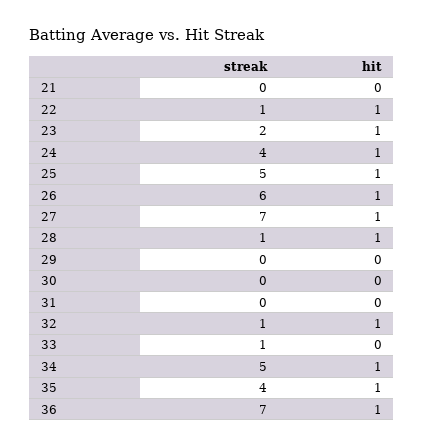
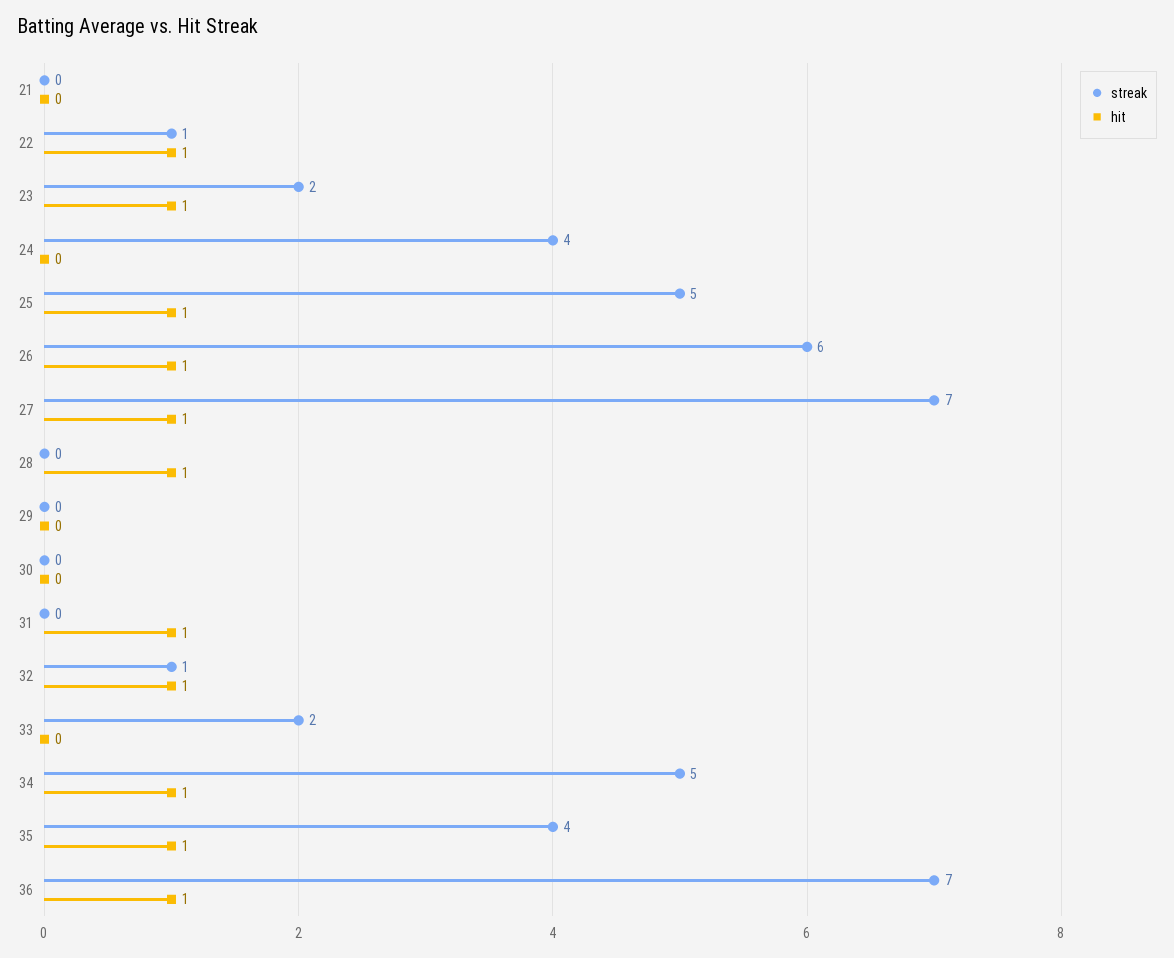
hit, 24: 1 -> 0
streak, 28: 1 -> 0
hit, 31: 0 -> 1
streak, 33: 1 -> 2

